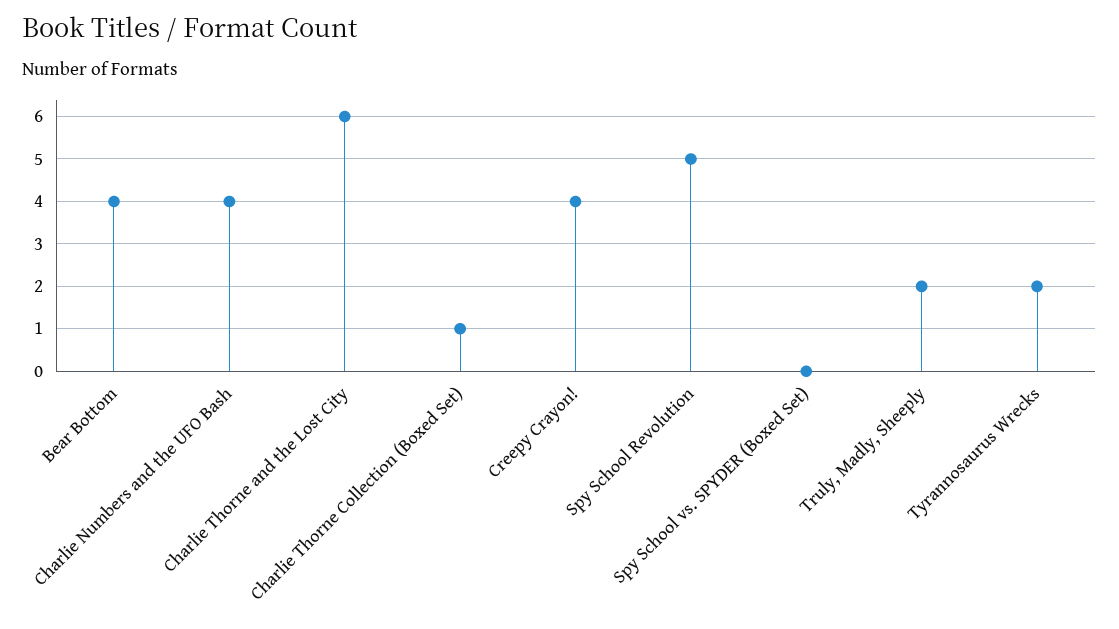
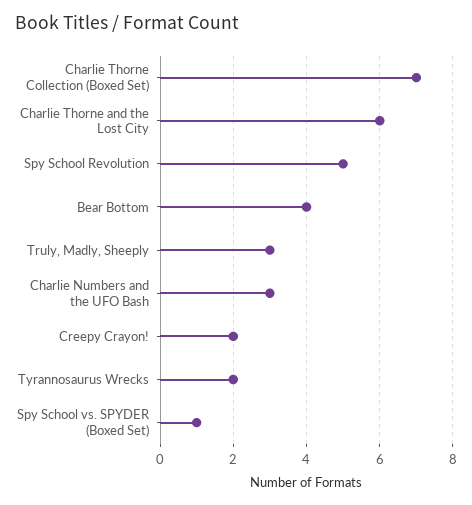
Charlie Numbers and the UFO Bash: 4 -> 3
Charlie Thorne Collection (Boxed Set): 1 -> 7
Creepy Crayon!: 4 -> 2
Spy School vs. SPYDER (Boxed Set): 0 -> 1
Truly, Madly, Sheeply: 2 -> 3

